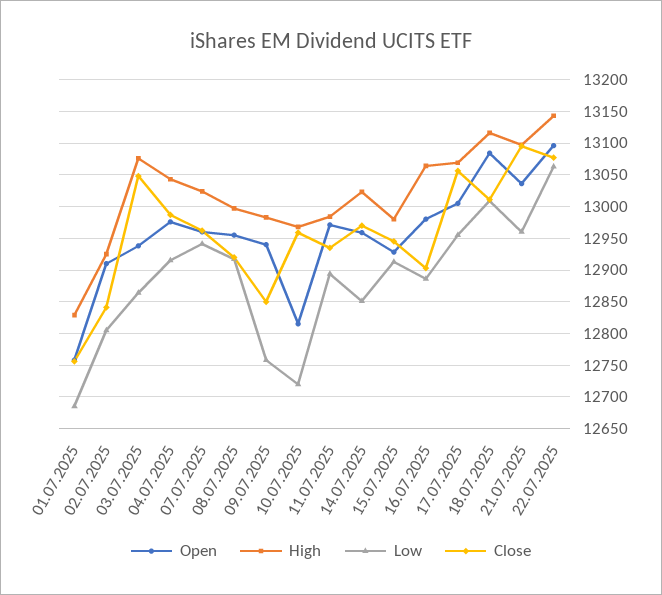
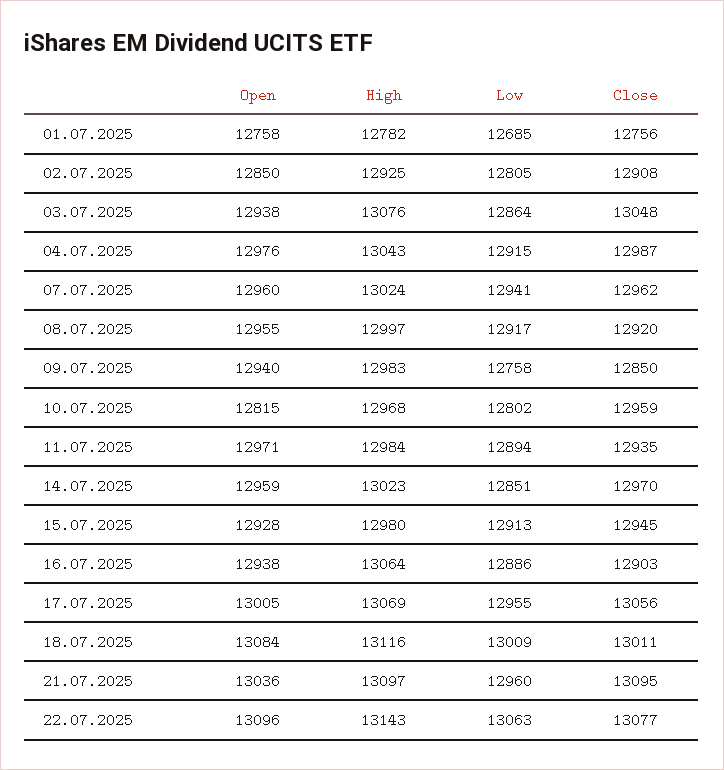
High, 01.07.2025: 12830 -> 12782
Open, 02.07.2025: 12910 -> 12850
Close, 02.07.2025: 12840 -> 12908
Low, 10.07.2025: 12720 -> 12802
Open, 16.07.2025: 12980 -> 12938

